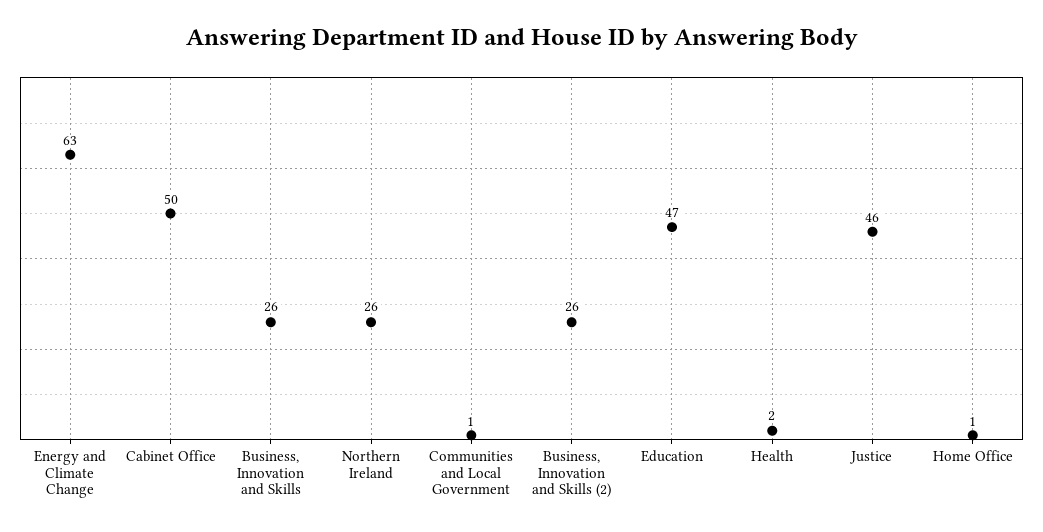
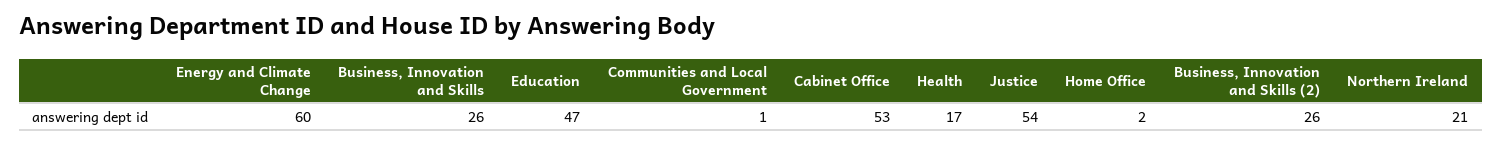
Energy and Climate Change: 63 -> 60
Cabinet Office: 50 -> 53
Northern Ireland: 26 -> 21
Health: 2 -> 17
Justice: 46 -> 54
Home Office: 1 -> 2

